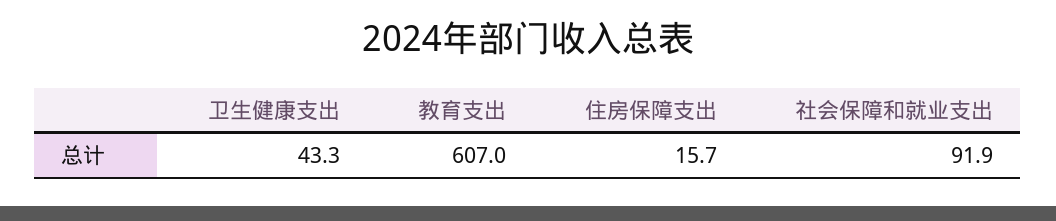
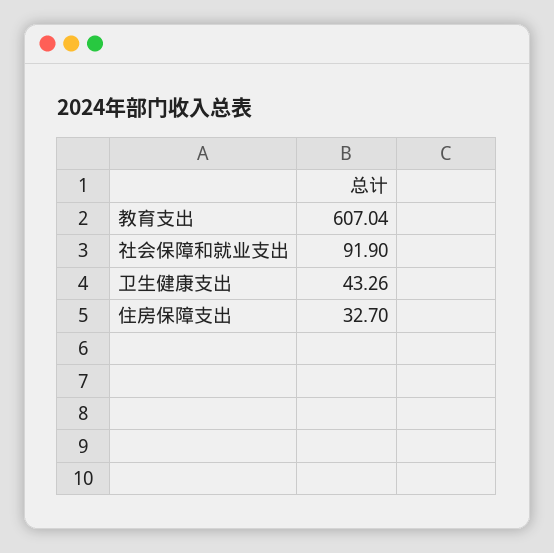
住房保障支出: 15.7 -> 32.7

